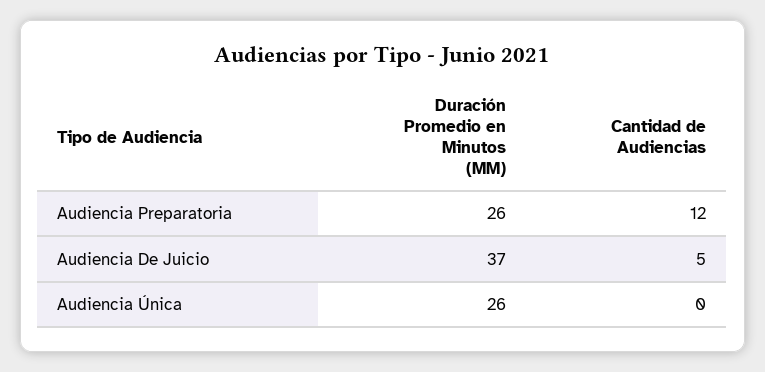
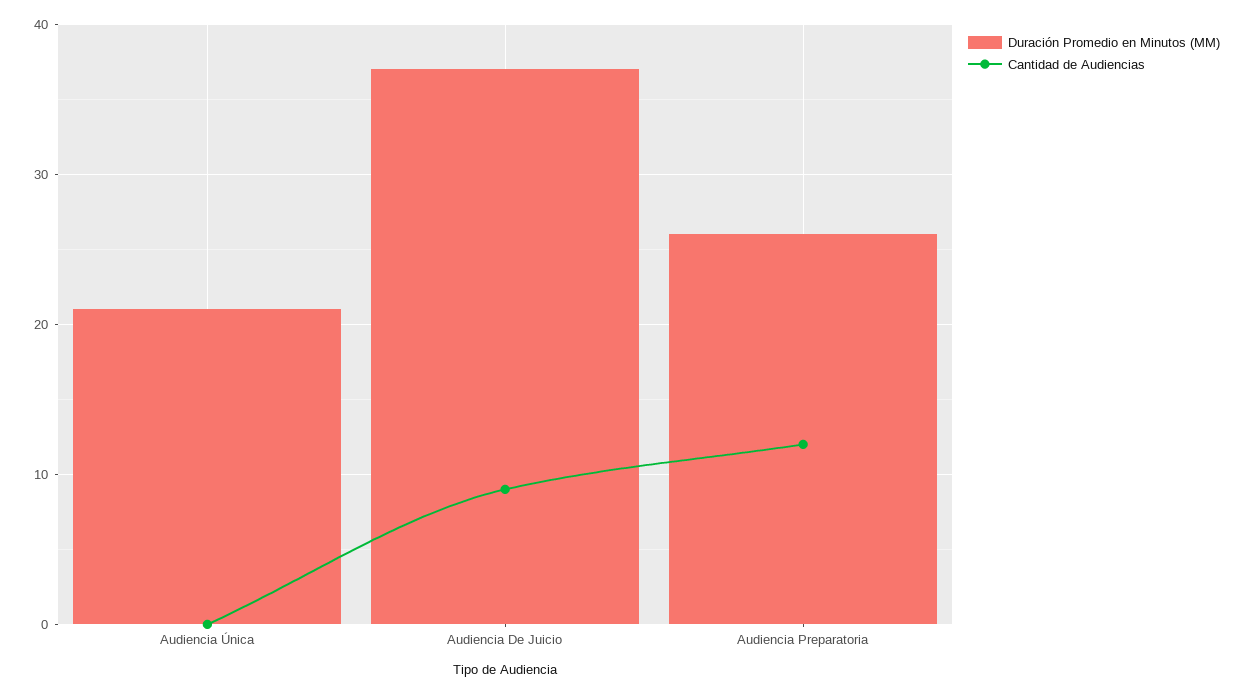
Cantidad de Audiencias, Audiencia De Juicio: 5 -> 9
Duración Promedio en Minutos (MM), Audiencia Única: 26 -> 21

